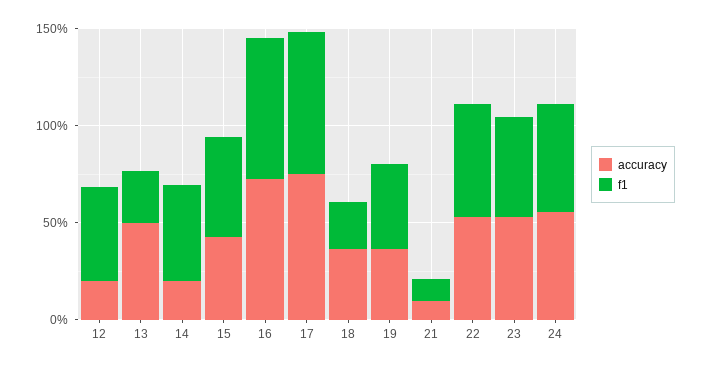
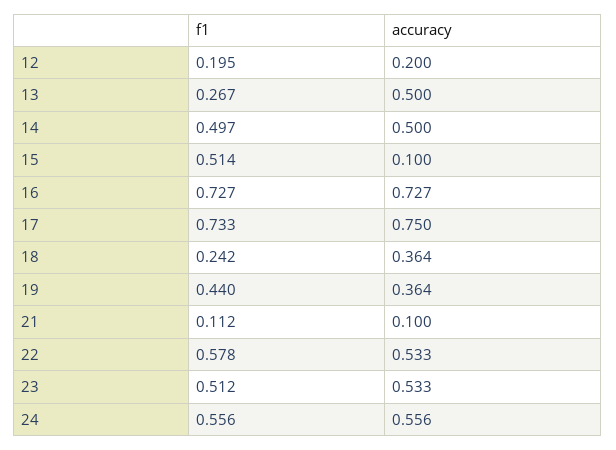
f1, 12: 0.5 -> 0.195
accuracy, 14: 0.2 -> 0.5
accuracy, 15: 0.4 -> 0.1

